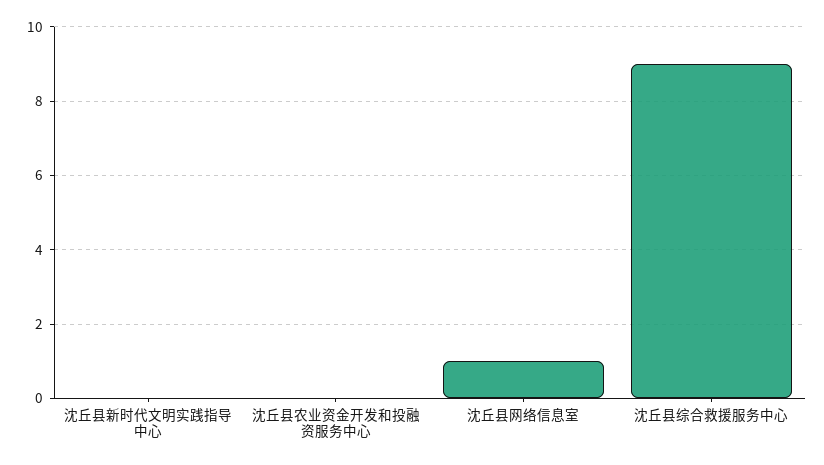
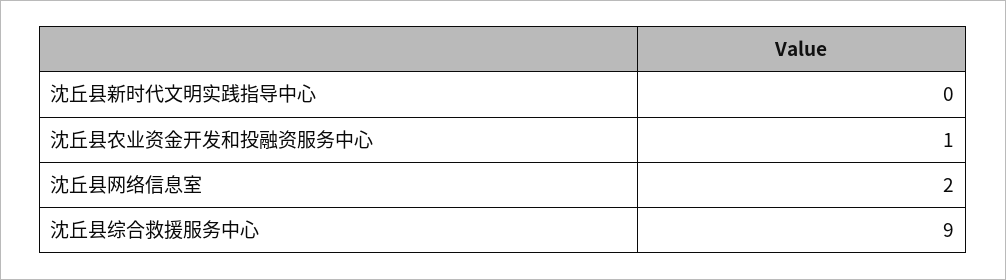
沈丘县农业资金开发和投融资服务中心: 0 -> 1
沈丘县网络信息室: 1 -> 2

